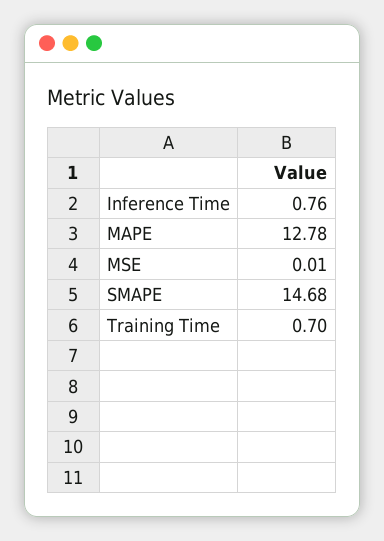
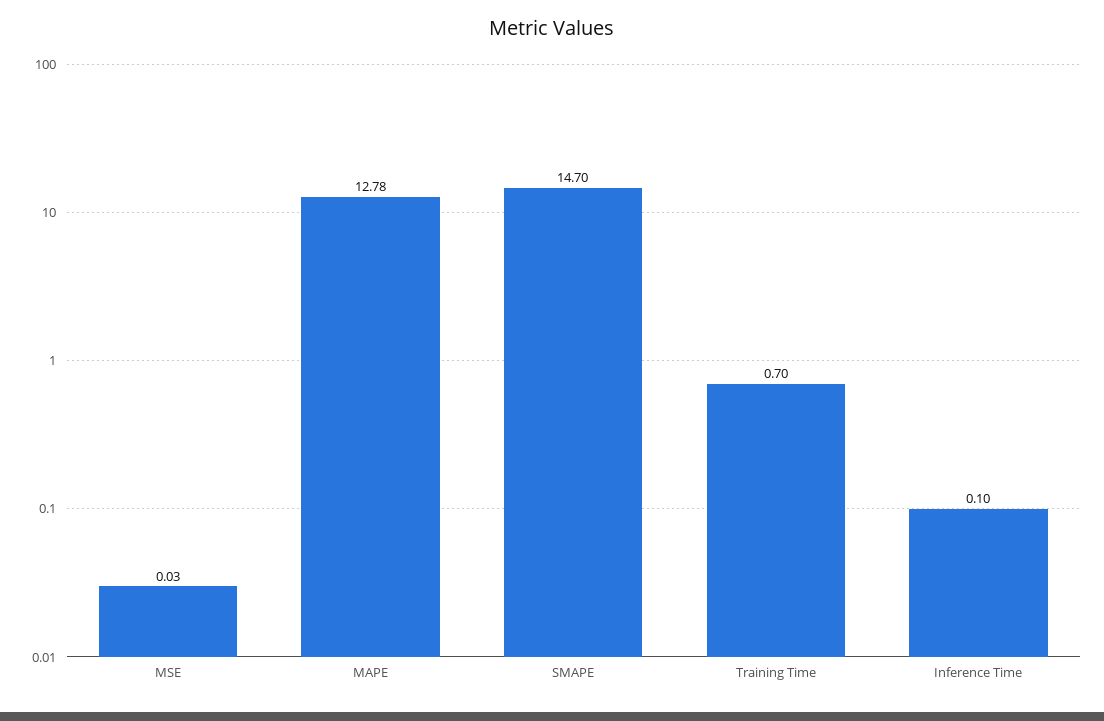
Inference Time: 0.76 -> 0.1
MSE: 0.01 -> 0.03
SMAPE: 14.68 -> 14.7

